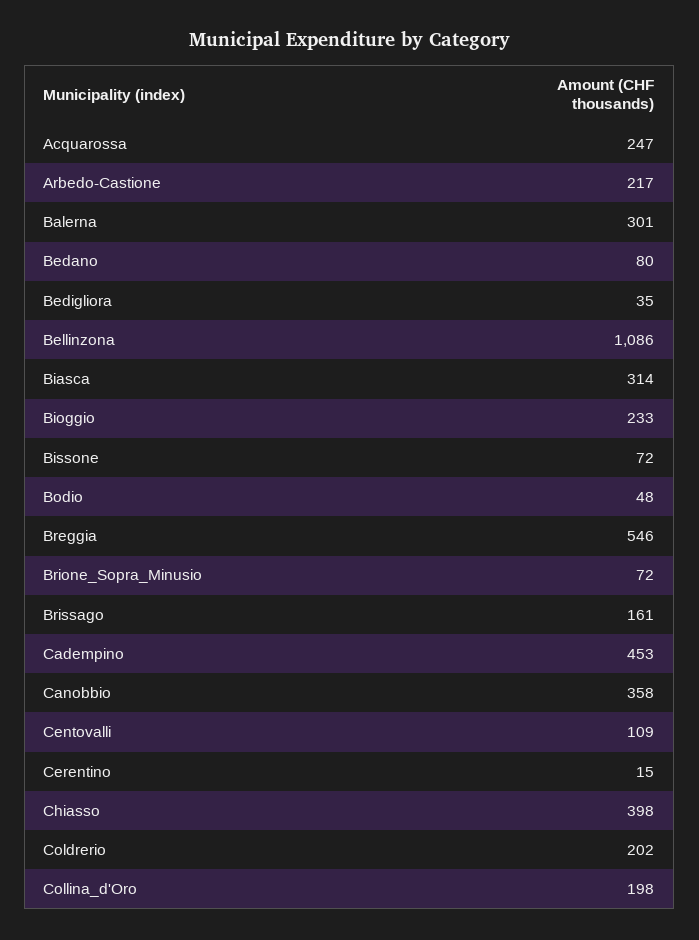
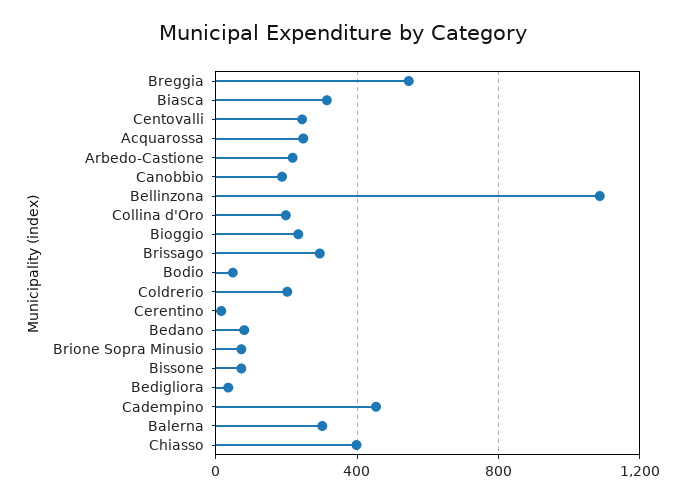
Brissago: 161 -> 300
Canobbio: 358 -> 200
Centovalli: 109 -> 250

